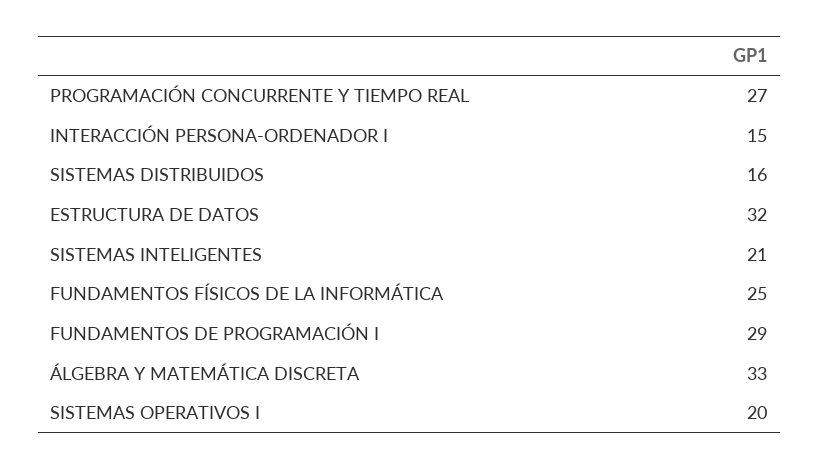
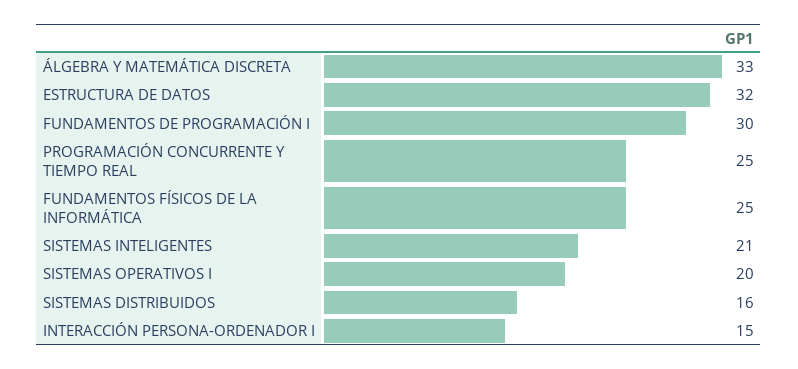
PROGRAMACIÓN CONCURRENTE Y TIEMPO REAL: 27 -> 25
FUNDAMENTOS DE PROGRAMACIÓN I: 29 -> 30

